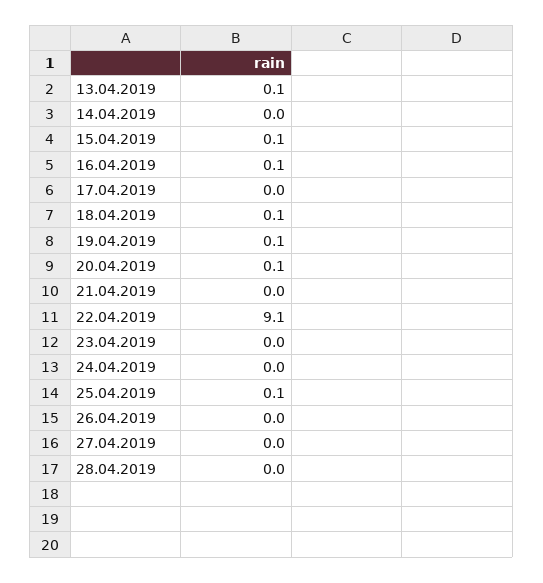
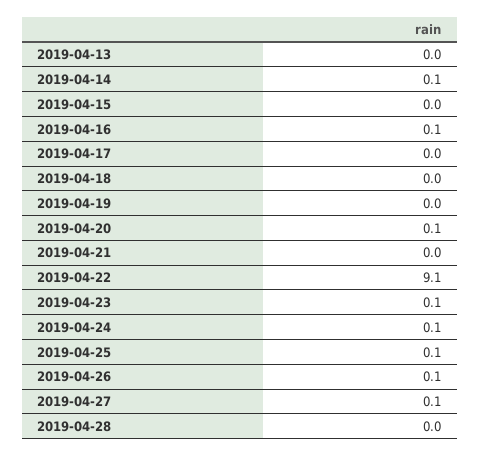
13.04.2019: 0.1 -> 0
14.04.2019: 0 -> 0.1
15.04.2019: 0.1 -> 0
18.04.2019: 0.1 -> 0
19.04.2019: 0.1 -> 0
23.04.2019: 0 -> 0.1
24.04.2019: 0 -> 0.1
26.04.2019: 0 -> 0.1
27.04.2019: 0 -> 0.1

